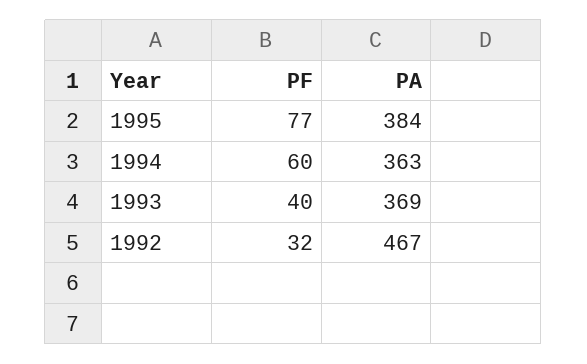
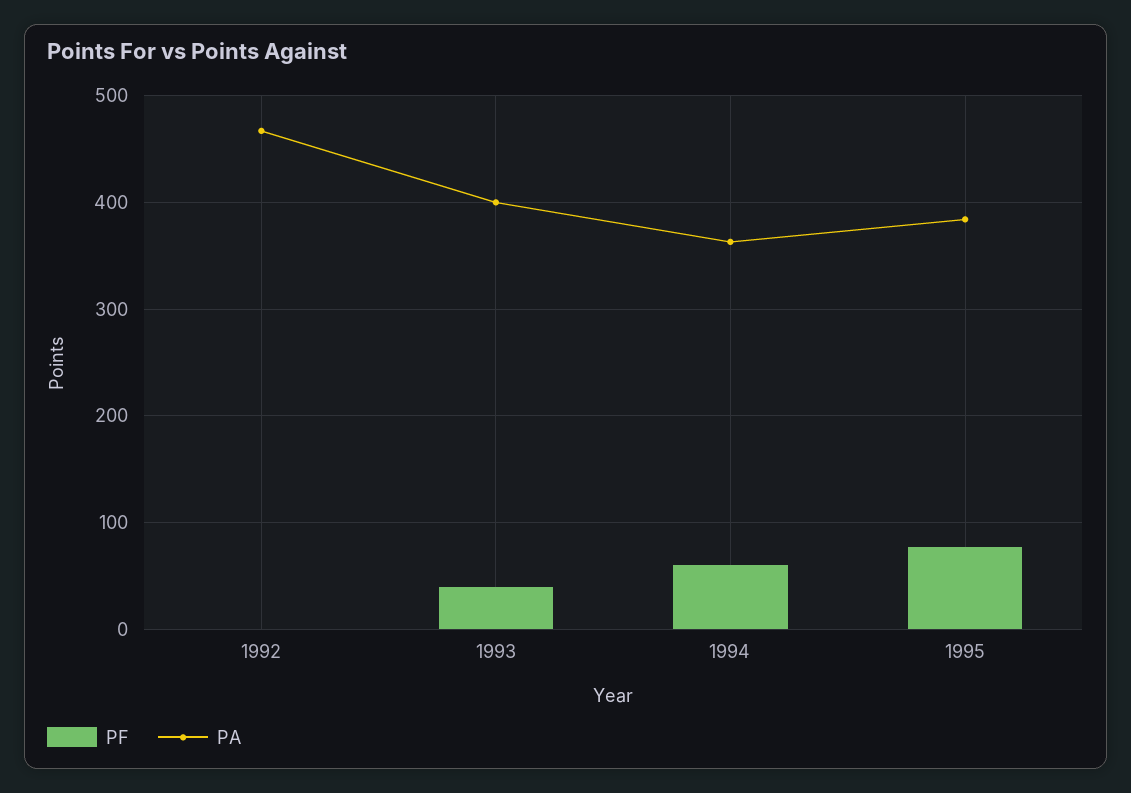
PA, 1993: 369 -> 400
PF, 1992: 32 -> 0

